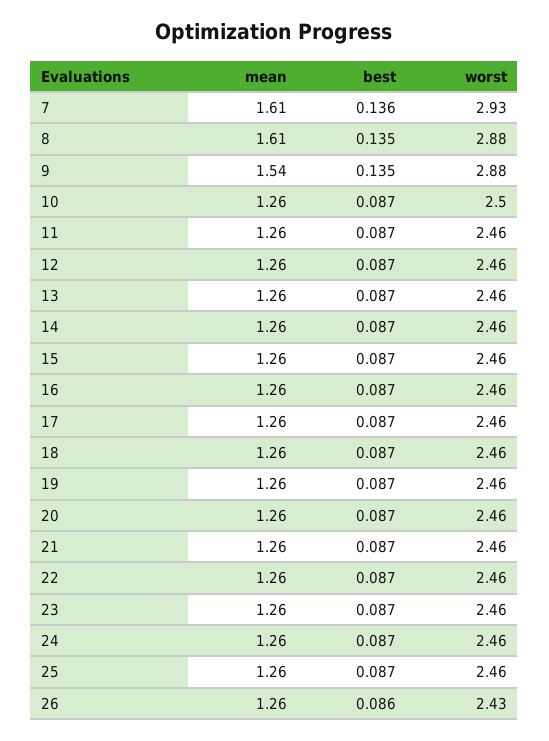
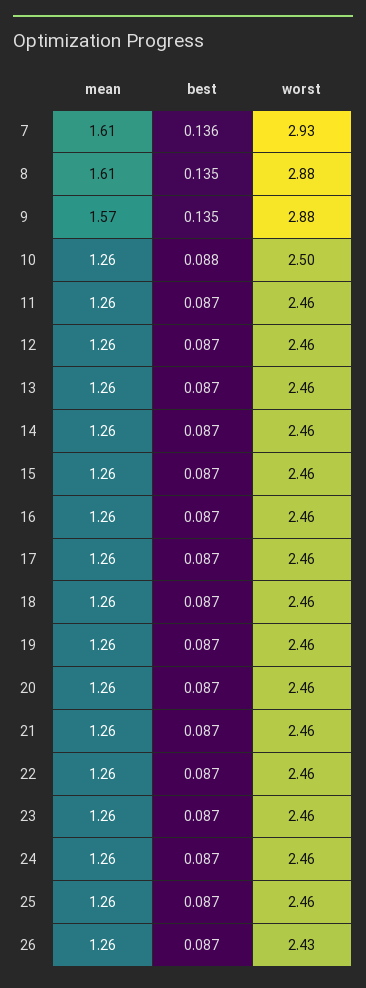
mean, 9: 1.54 -> 1.57
best, 10: 0.087 -> 0.088
best, 26: 0.086 -> 0.087

